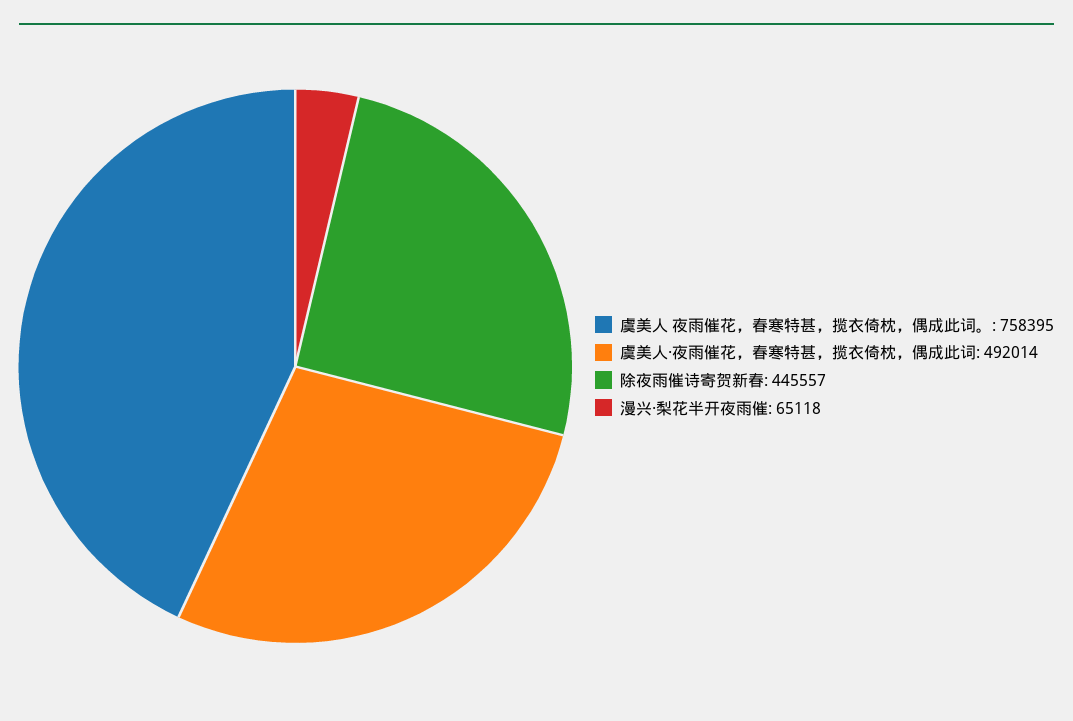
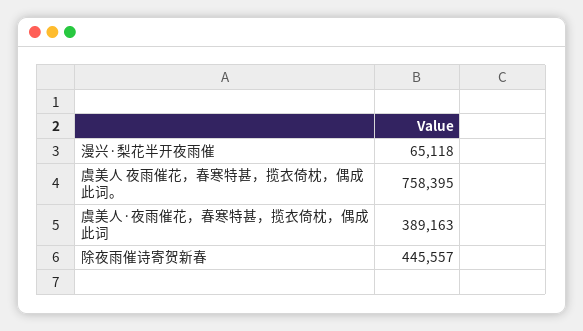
虞美人·夜雨催花，春寒特甚，揽衣倚枕，偶成此词: 492014 -> 389163

